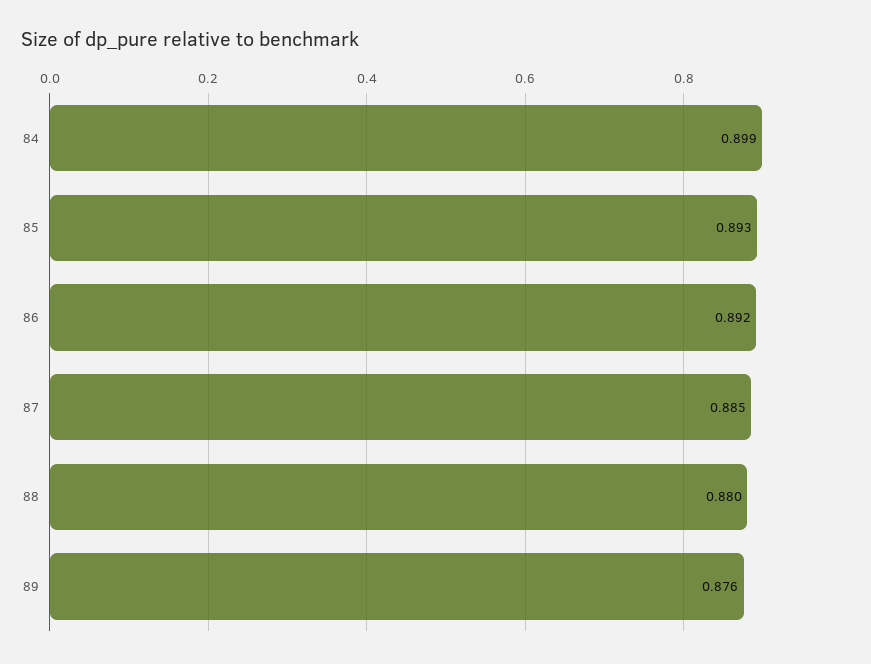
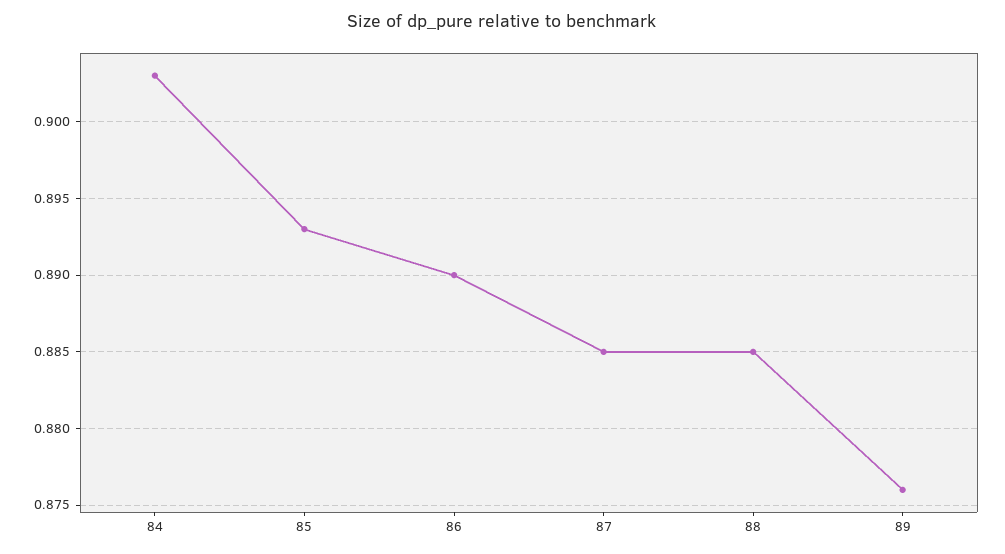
84: 0.899 -> 0.903
86: 0.892 -> 0.89
88: 0.88 -> 0.885

